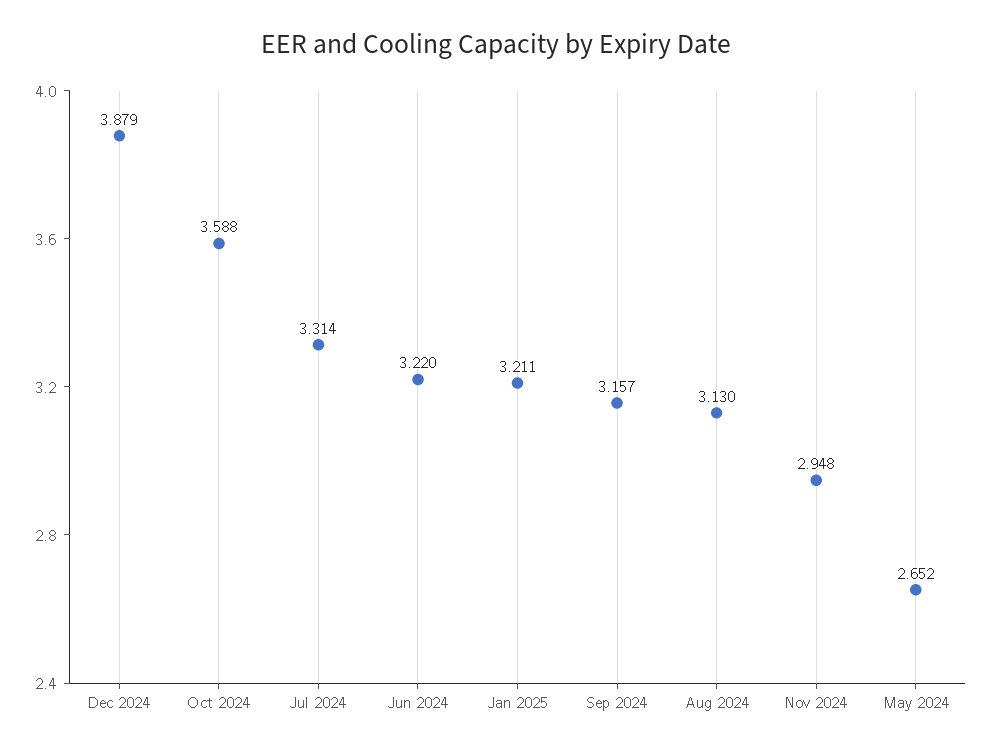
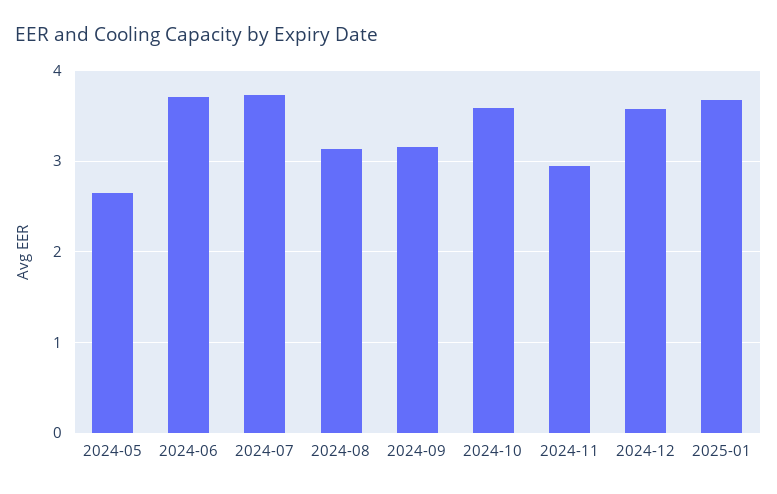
Dec 2024: 3.879 -> 3.6
Jul 2024: 3.314 -> 3.7
Jun 2024: 3.22 -> 3.7
Jan 2025: 3.211 -> 3.7

